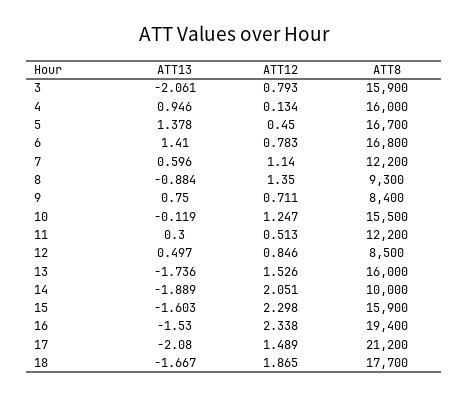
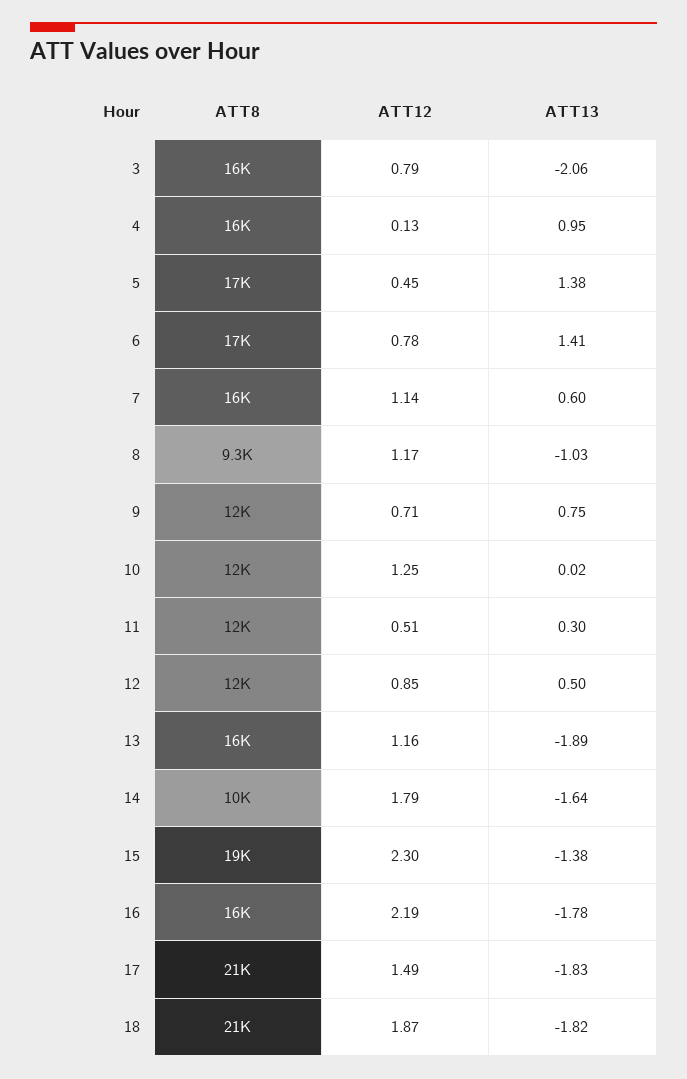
ATT8, 7: 12200 -> 16000
ATT13, 8: -0.884 -> -1.03
ATT12, 8: 1.35 -> 1.17
ATT8, 9: 8400 -> 12000
ATT13, 10: -0.119 -> 0.02
ATT8, 10: 15500 -> 12000
ATT8, 12: 8500 -> 12000
ATT13, 13: -1.736 -> -1.89
ATT12, 13: 1.526 -> 1.16
ATT13, 14: -1.889 -> -1.64
ATT12, 14: 2.051 -> 1.79
ATT13, 15: -1.603 -> -1.38
ATT8, 15: 15900 -> 19000
ATT13, 16: -1.53 -> -1.78
ATT12, 16: 2.338 -> 2.19
ATT8, 16: 19400 -> 16000
ATT13, 17: -2.08 -> -1.83
ATT13, 18: -1.667 -> -1.82
ATT8, 18: 17700 -> 21000

